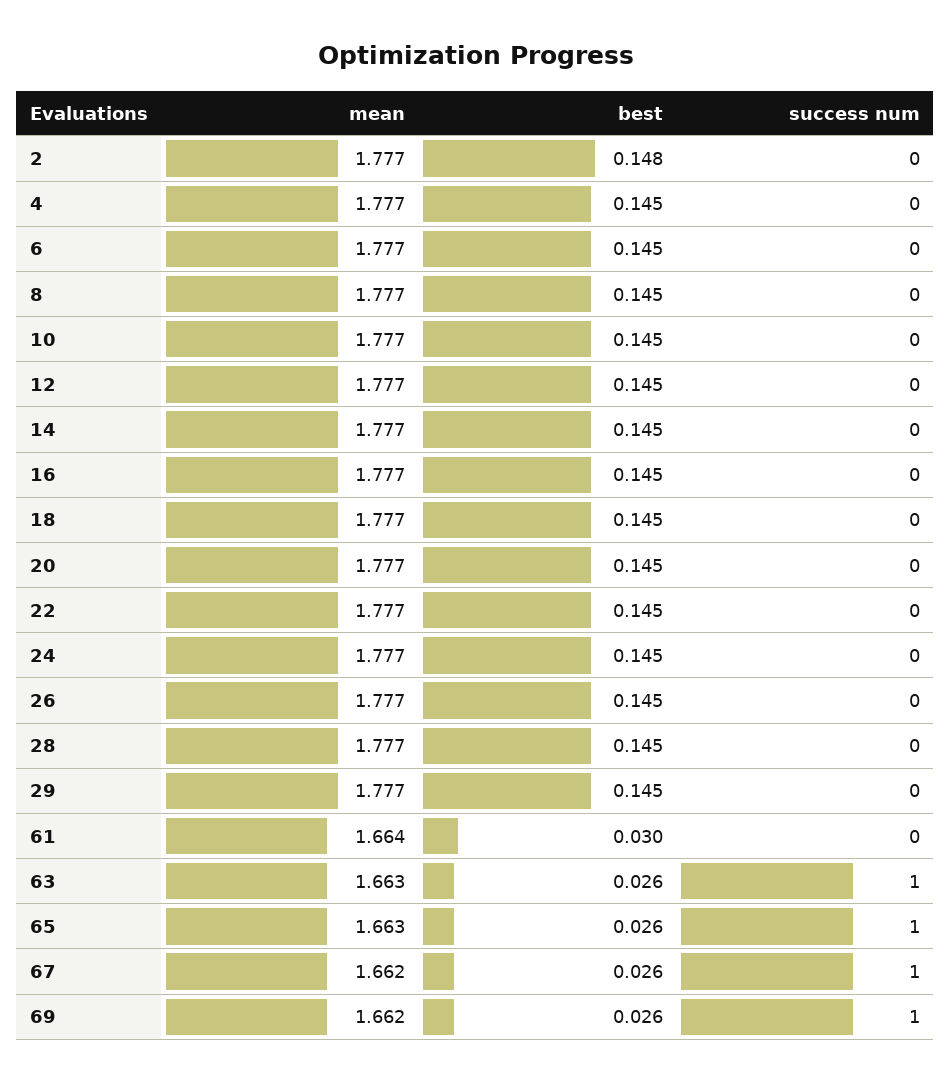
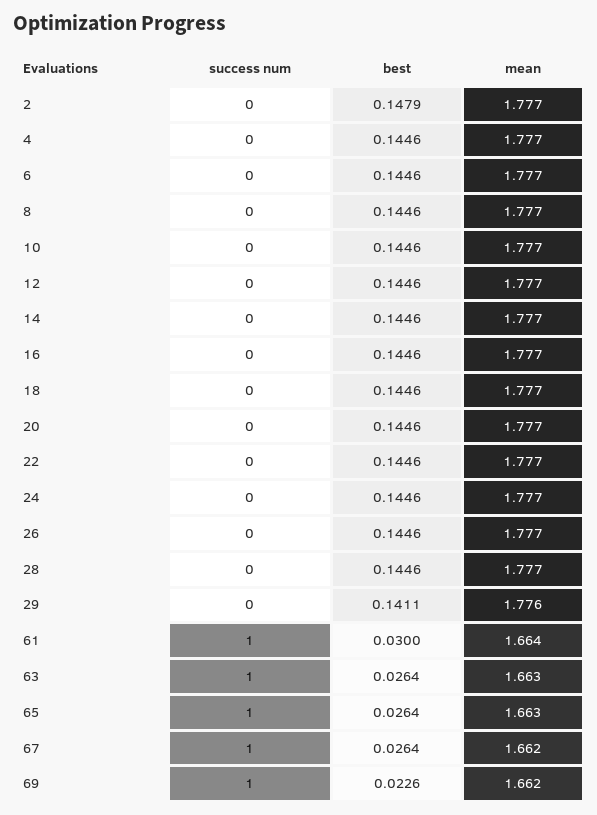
mean, 29: 1.777 -> 1.776
best, 29: 0.145 -> 0.1411
success num, 61: 0 -> 1
best, 69: 0.026 -> 0.0226

